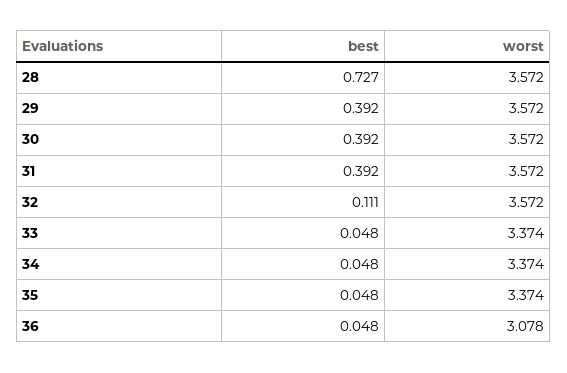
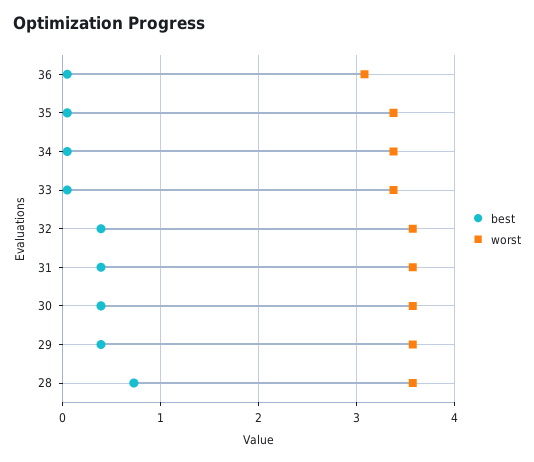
best, 32: 0.111 -> 0.4

